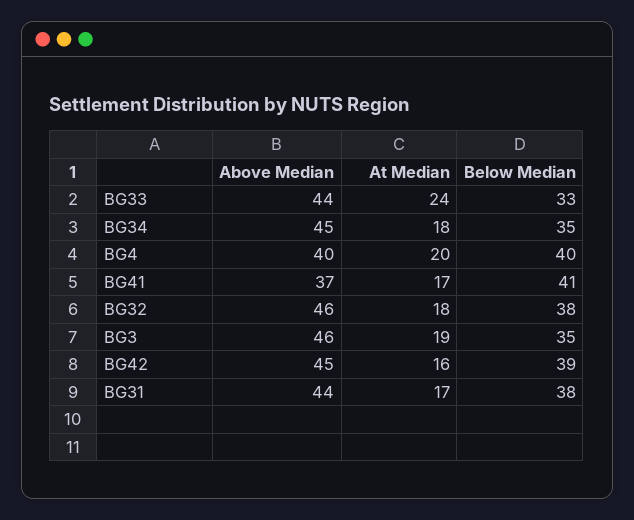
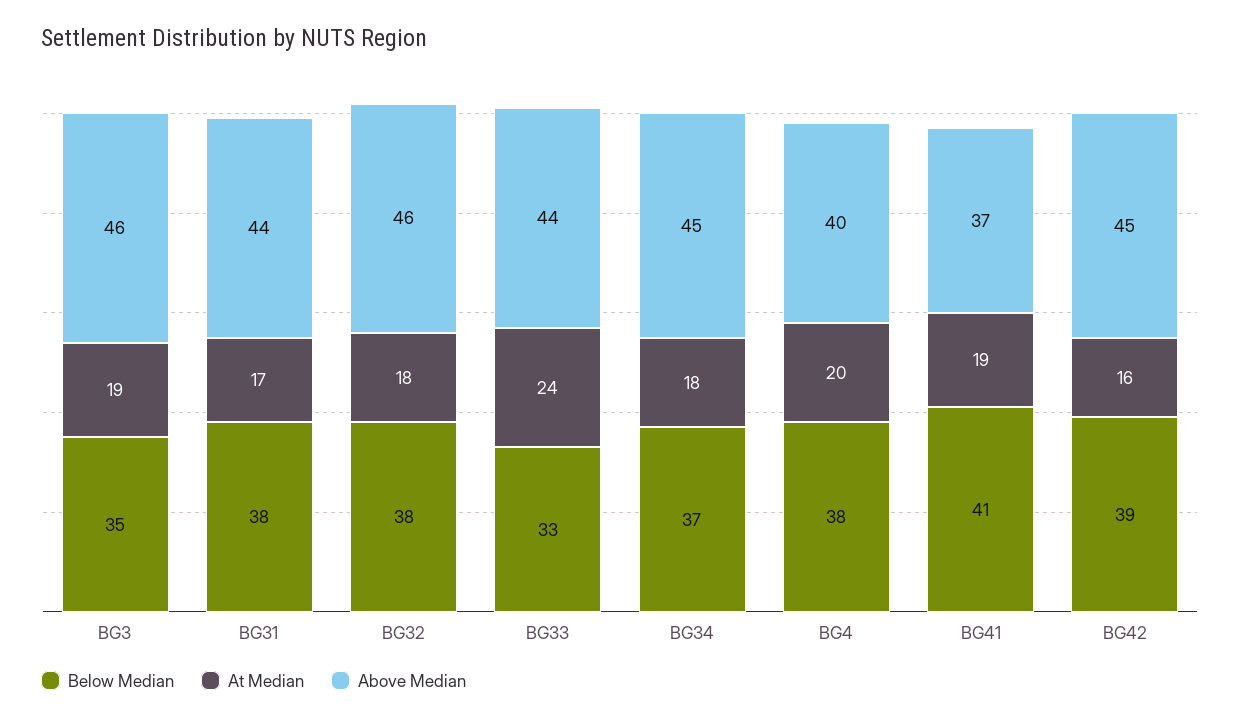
Below Median, BG34: 35 -> 37
Below Median, BG4: 40 -> 38
At Median, BG41: 17 -> 19

